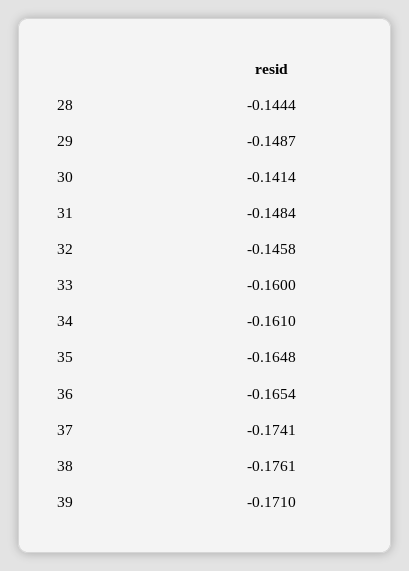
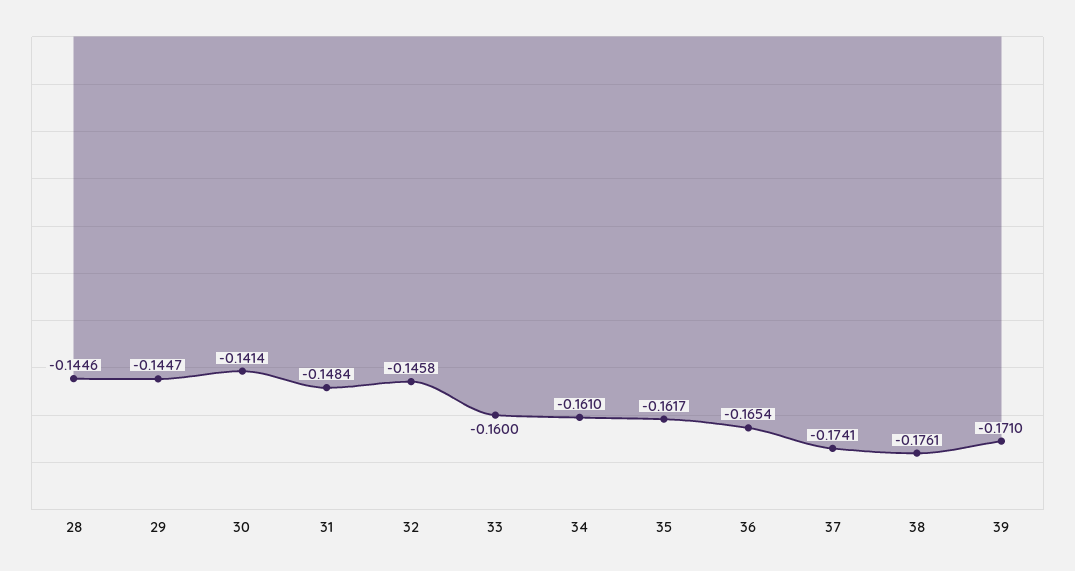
28: -0.1444 -> -0.1446
29: -0.1487 -> -0.1447
35: -0.1648 -> -0.1617

